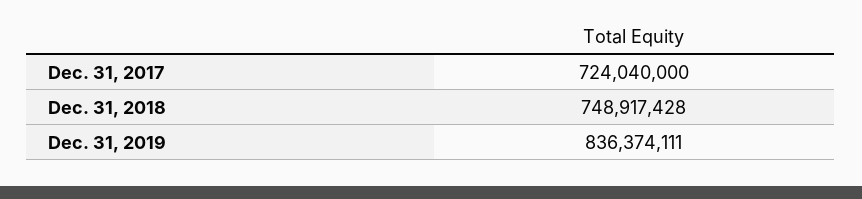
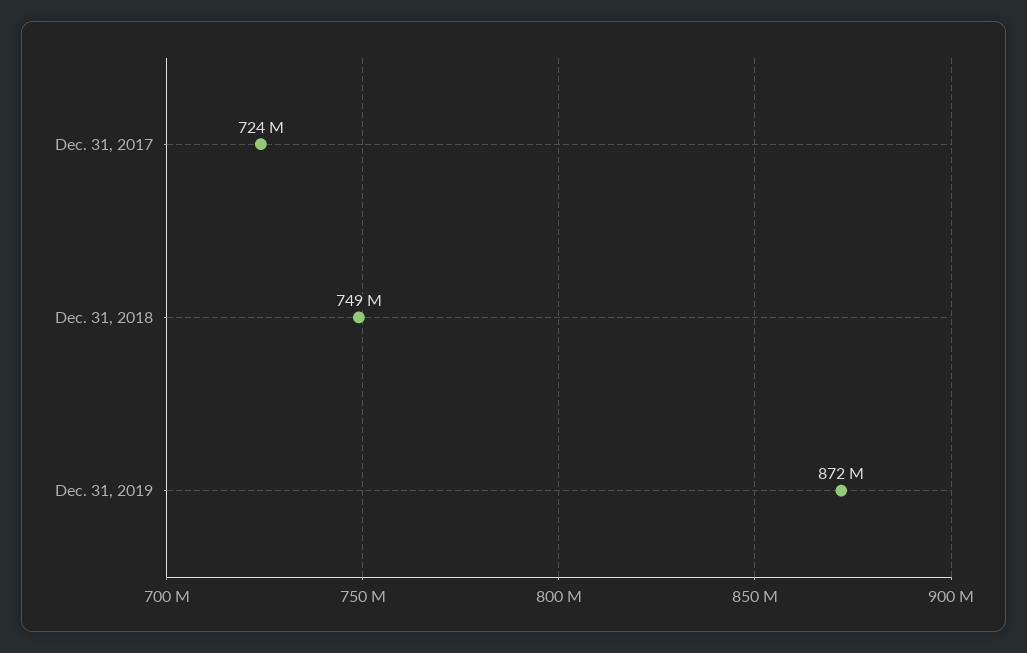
Dec. 31, 2019: 836374111 -> 872000000

